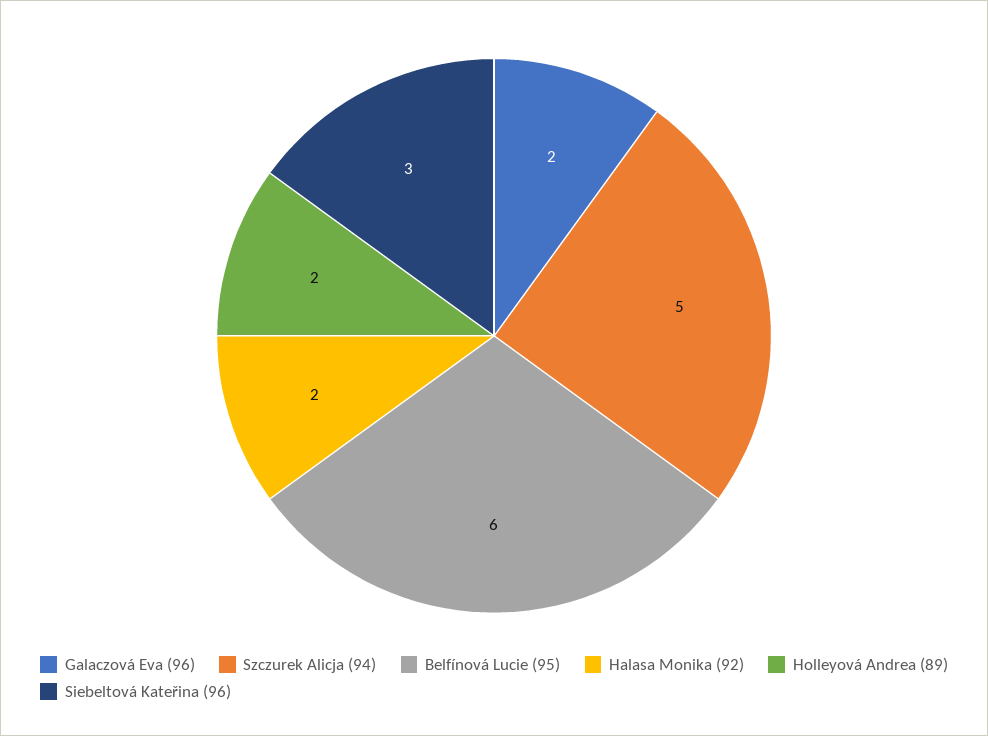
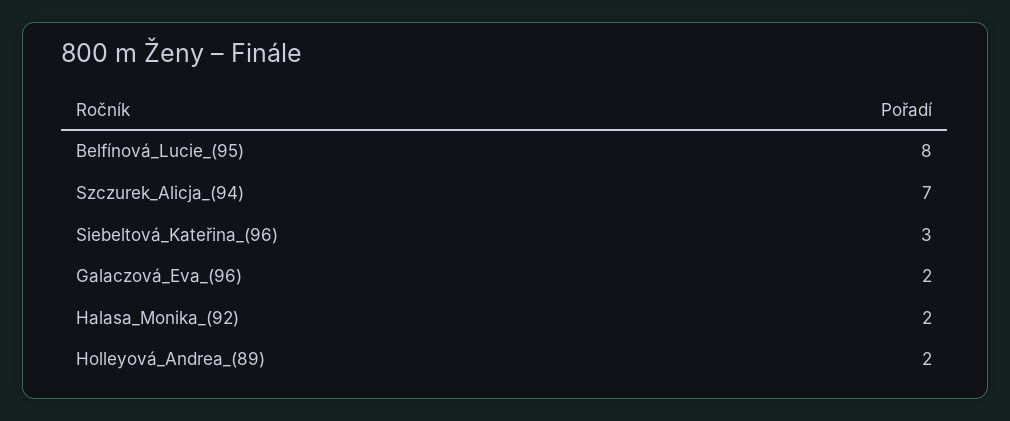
Szczurek Alicja (94): 5 -> 7
Belfínová Lucie (95): 6 -> 8

